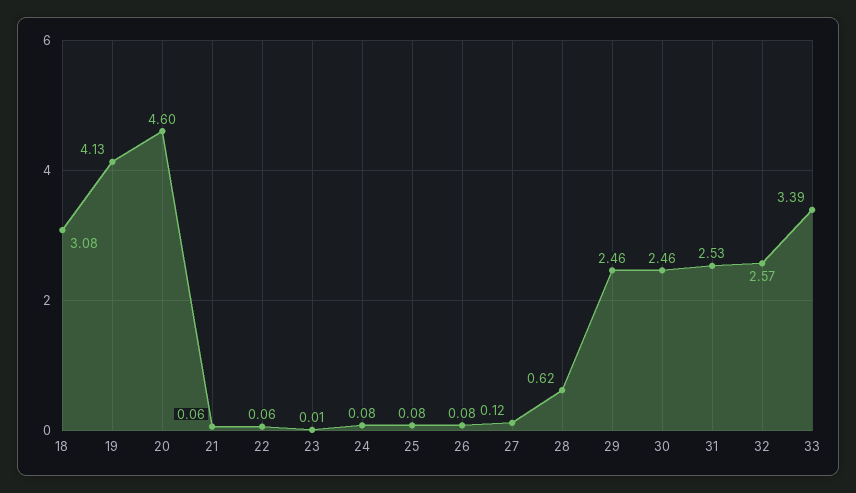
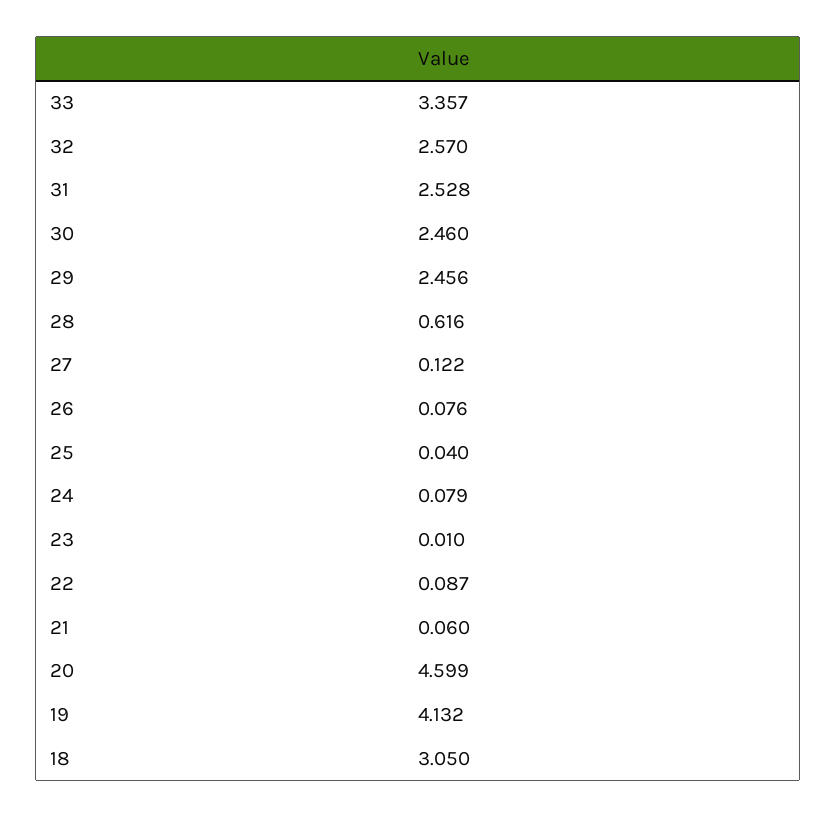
18: 3.08 -> 3.05
22: 0.06 -> 0.087
25: 0.08 -> 0.04
33: 3.39 -> 3.357

